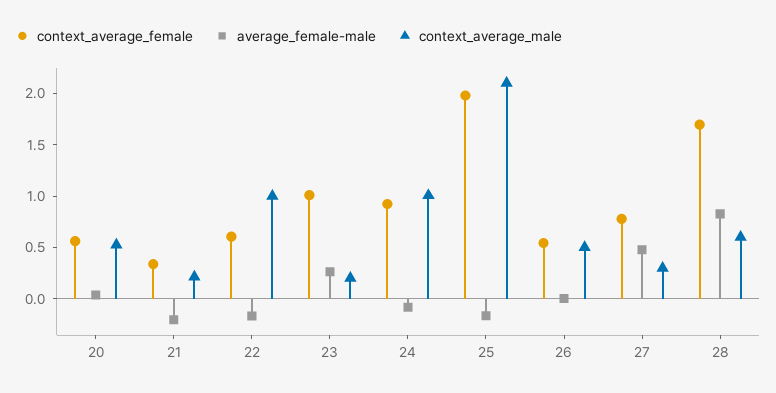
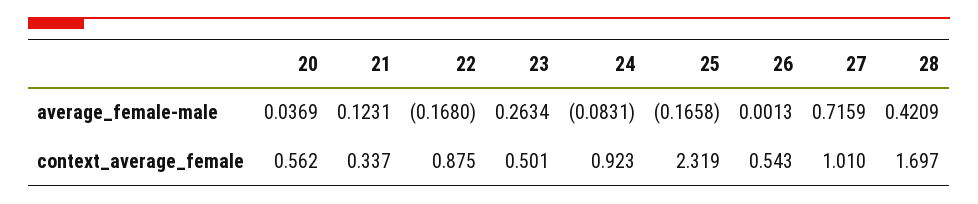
context_average_male, 20: 0.5 -> none
average_female-male, 21: -0.2 -> 0.1231
context_average_male, 21: 0.2 -> none
context_average_female, 22: 0.6 -> 0.875
context_average_male, 22: 1 -> none
context_average_female, 23: 1 -> 0.501
context_average_male, 23: 0.2 -> none
context_average_male, 24: 1 -> none
context_average_female, 25: 2 -> 2.319
context_average_male, 25: 2.1 -> none
context_average_male, 26: 0.5 -> none
context_average_female, 27: 0.8 -> 1.01
average_female-male, 27: 0.5 -> 0.7159
context_average_male, 27: 0.3 -> none
average_female-male, 28: 0.8 -> 0.4209
context_average_male, 28: 0.6 -> none

